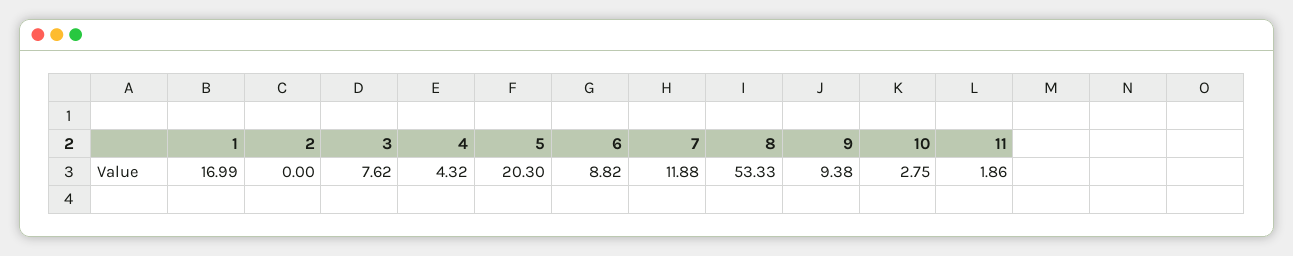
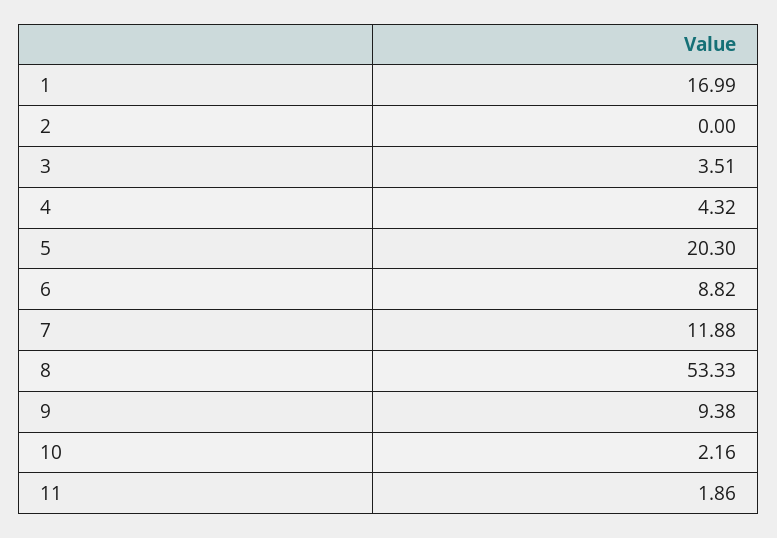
3: 7.62 -> 3.51
10: 2.75 -> 2.16

